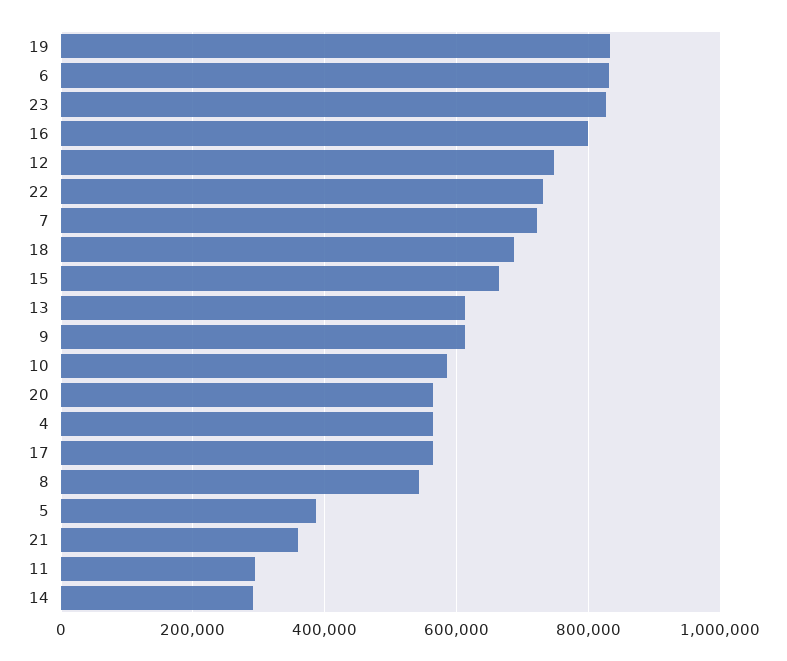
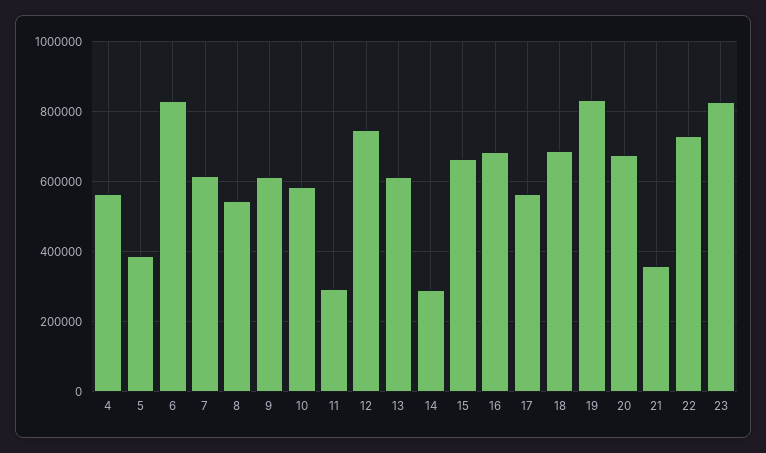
16: 800000 -> 680000
7: 720000 -> 620000
20: 560000 -> 680000

